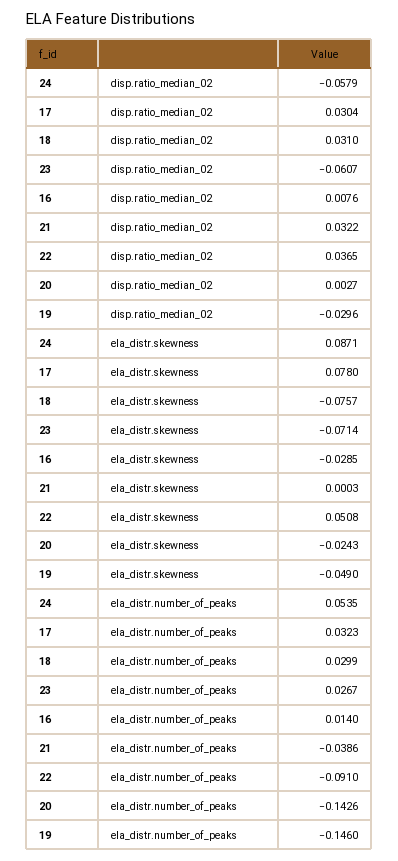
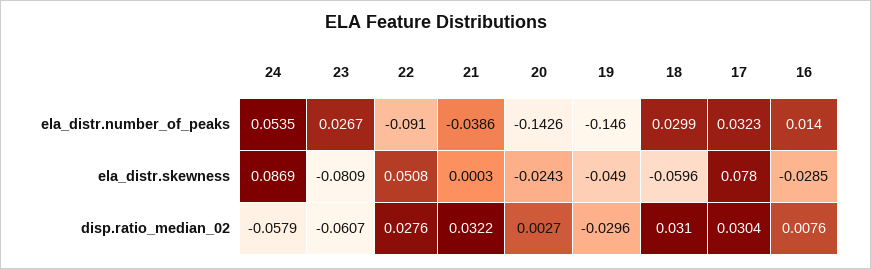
22, disp.ratio_median_02: 0.0365 -> 0.0276
24, ela_distr.skewness: 0.0871 -> 0.0869
18, ela_distr.skewness: -0.0757 -> -0.0596
23, ela_distr.skewness: -0.0714 -> -0.0809

